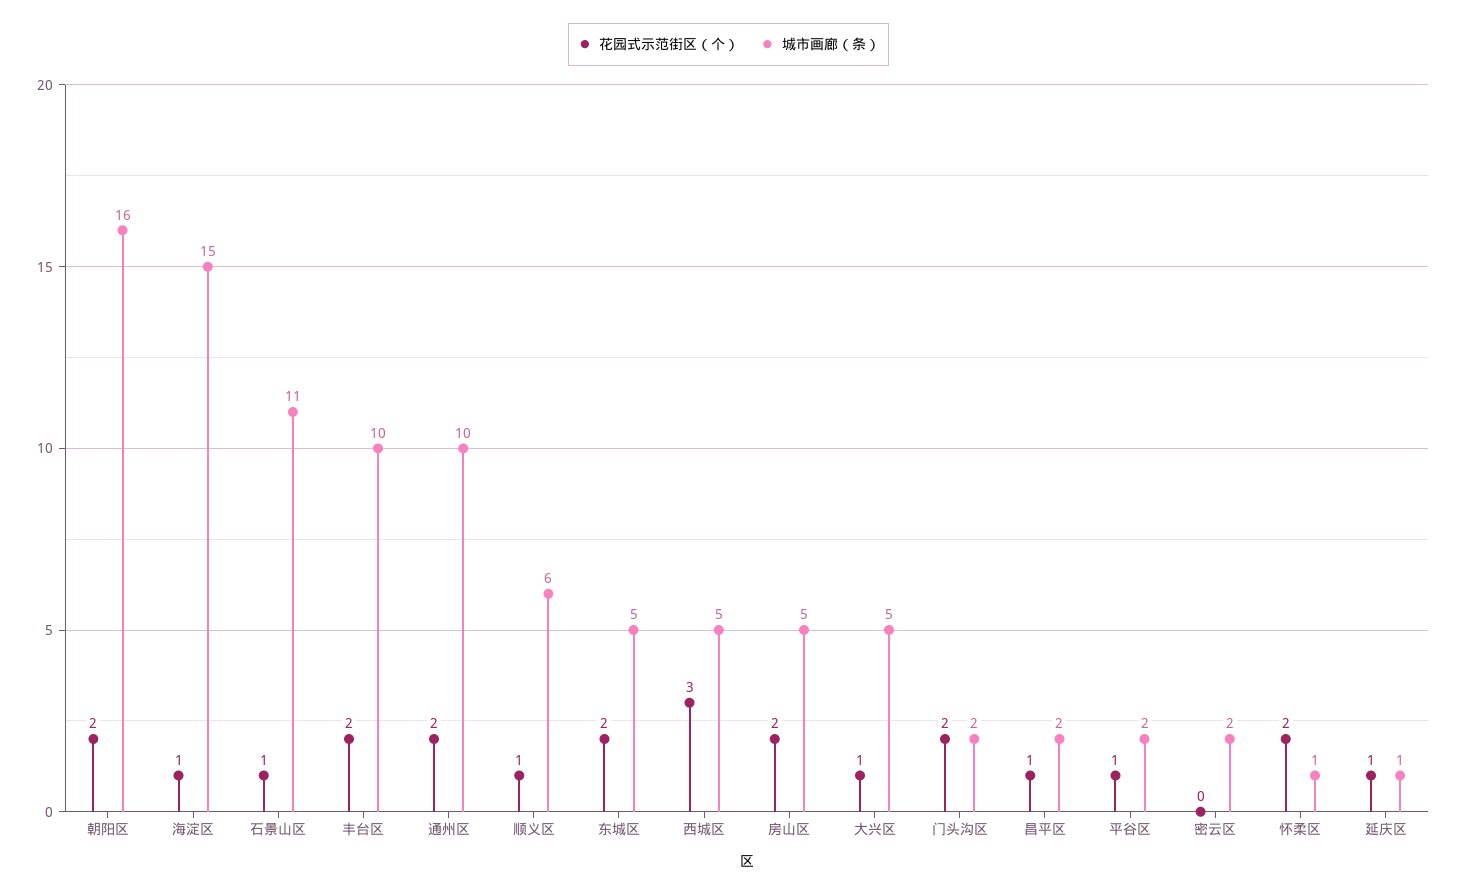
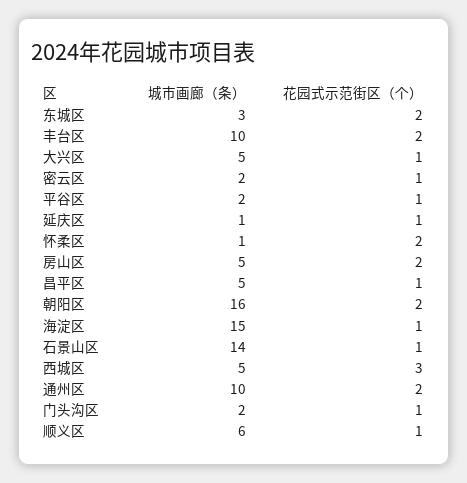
城市画廊（条）, 石景山区: 11 -> 14
城市画廊（条）, 东城区: 5 -> 3
花园式示范街区（个）, 门头沟区: 2 -> 1
城市画廊（条）, 昌平区: 2 -> 5
花园式示范街区（个）, 密云区: 0 -> 1

